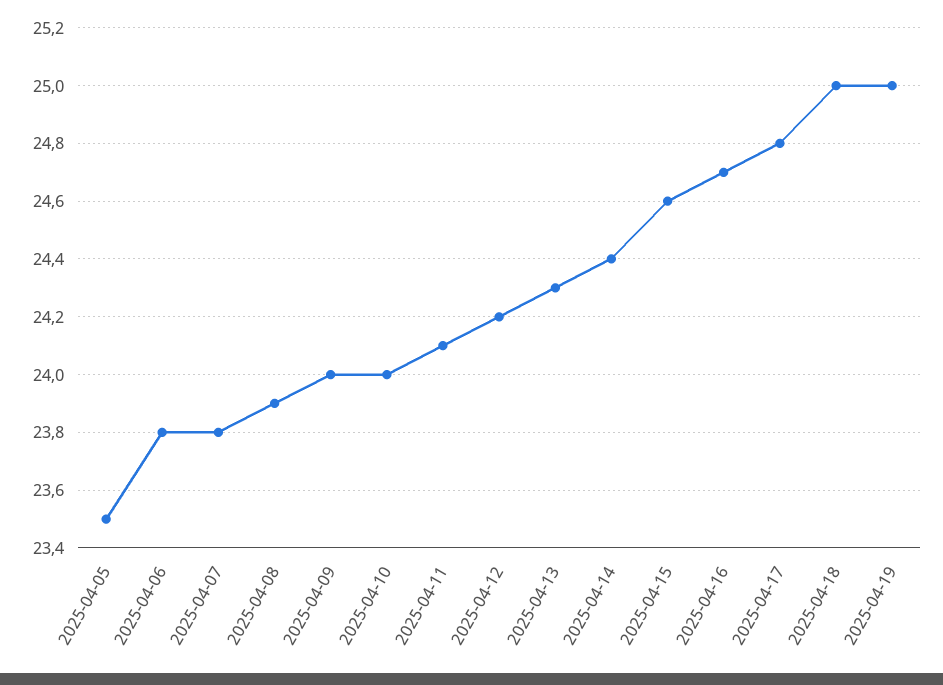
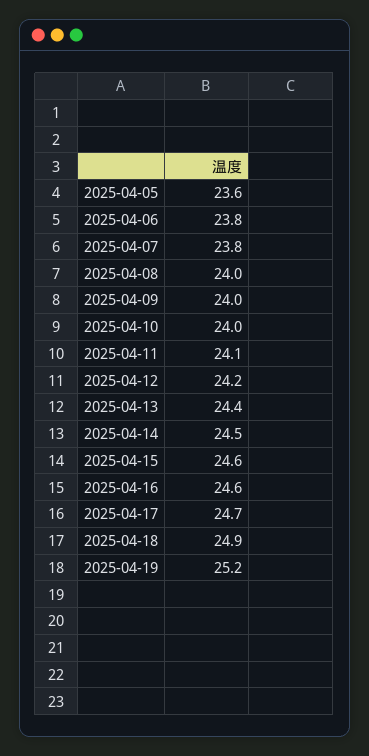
2025-04-05: 23.5 -> 23.6
2025-04-08: 23.9 -> 24
2025-04-13: 24.3 -> 24.4
2025-04-14: 24.4 -> 24.5
2025-04-16: 24.7 -> 24.6
2025-04-17: 24.8 -> 24.7
2025-04-18: 25 -> 24.9
2025-04-19: 25 -> 25.2

